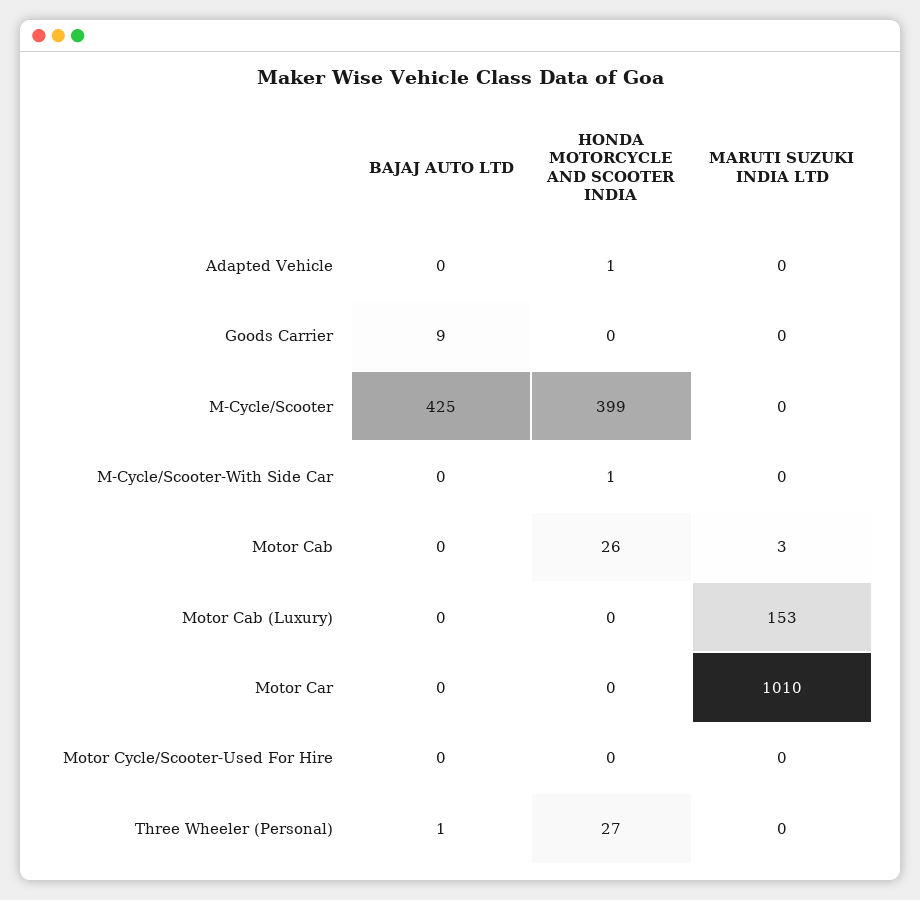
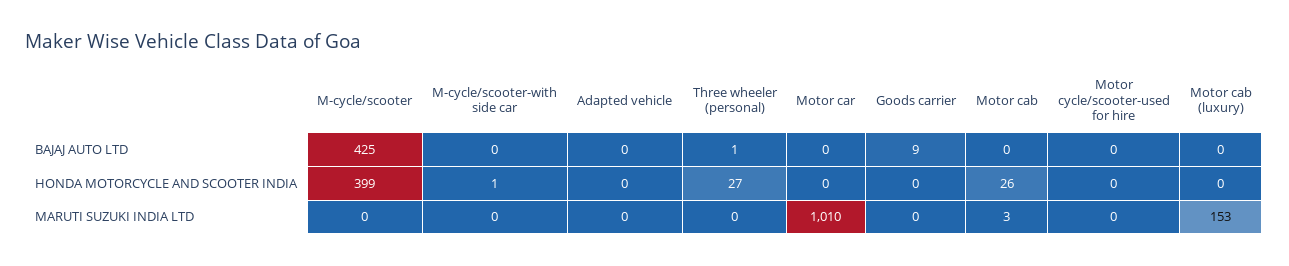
HONDA MOTORCYCLE AND SCOOTER INDIA, Adapted Vehicle: 1 -> 0

